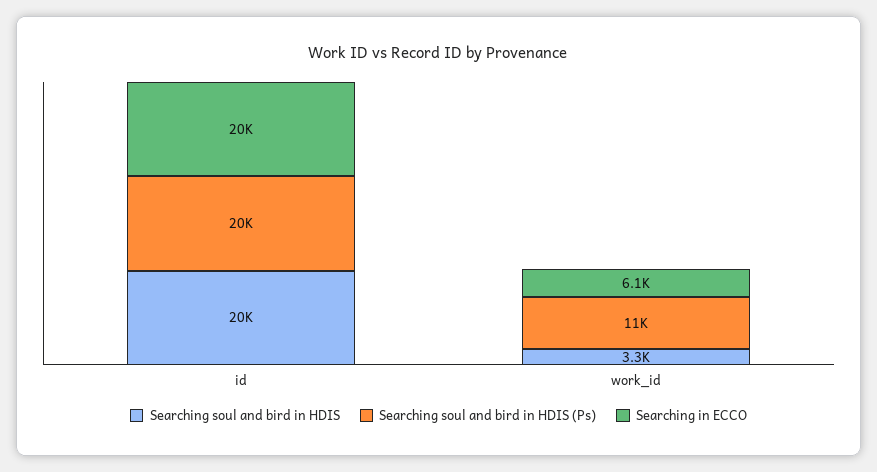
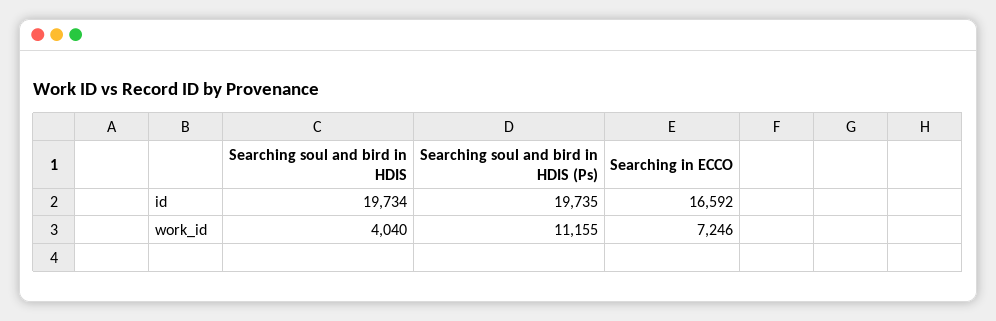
Searching in ECCO, id: 20000 -> 16592
Searching soul and bird in HDIS, work_id: 3300 -> 4040
Searching in ECCO, work_id: 6100 -> 7246

